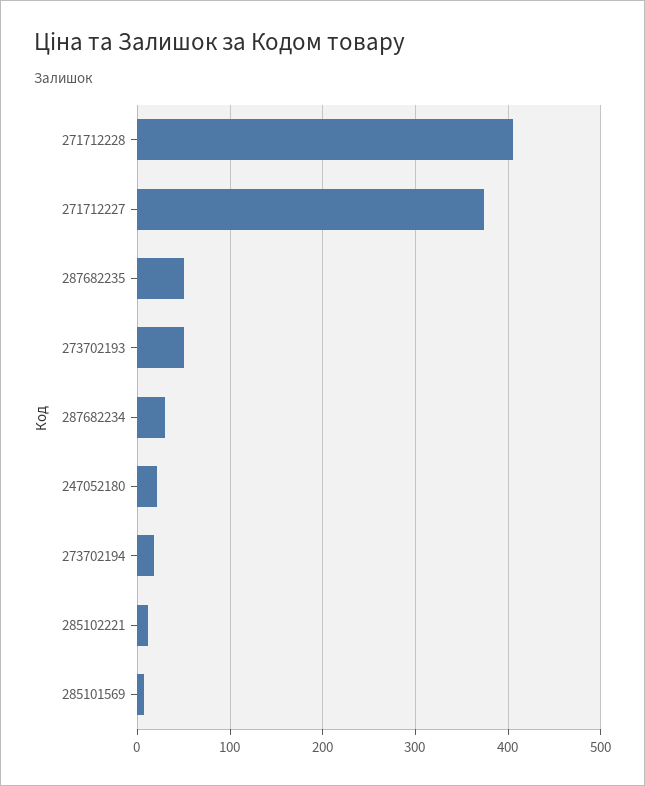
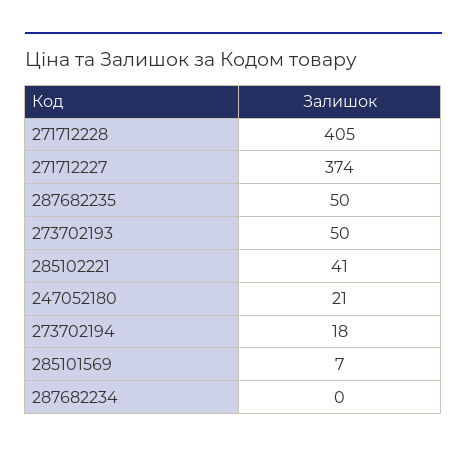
287682234: 30 -> 0
285102221: 10 -> 41

